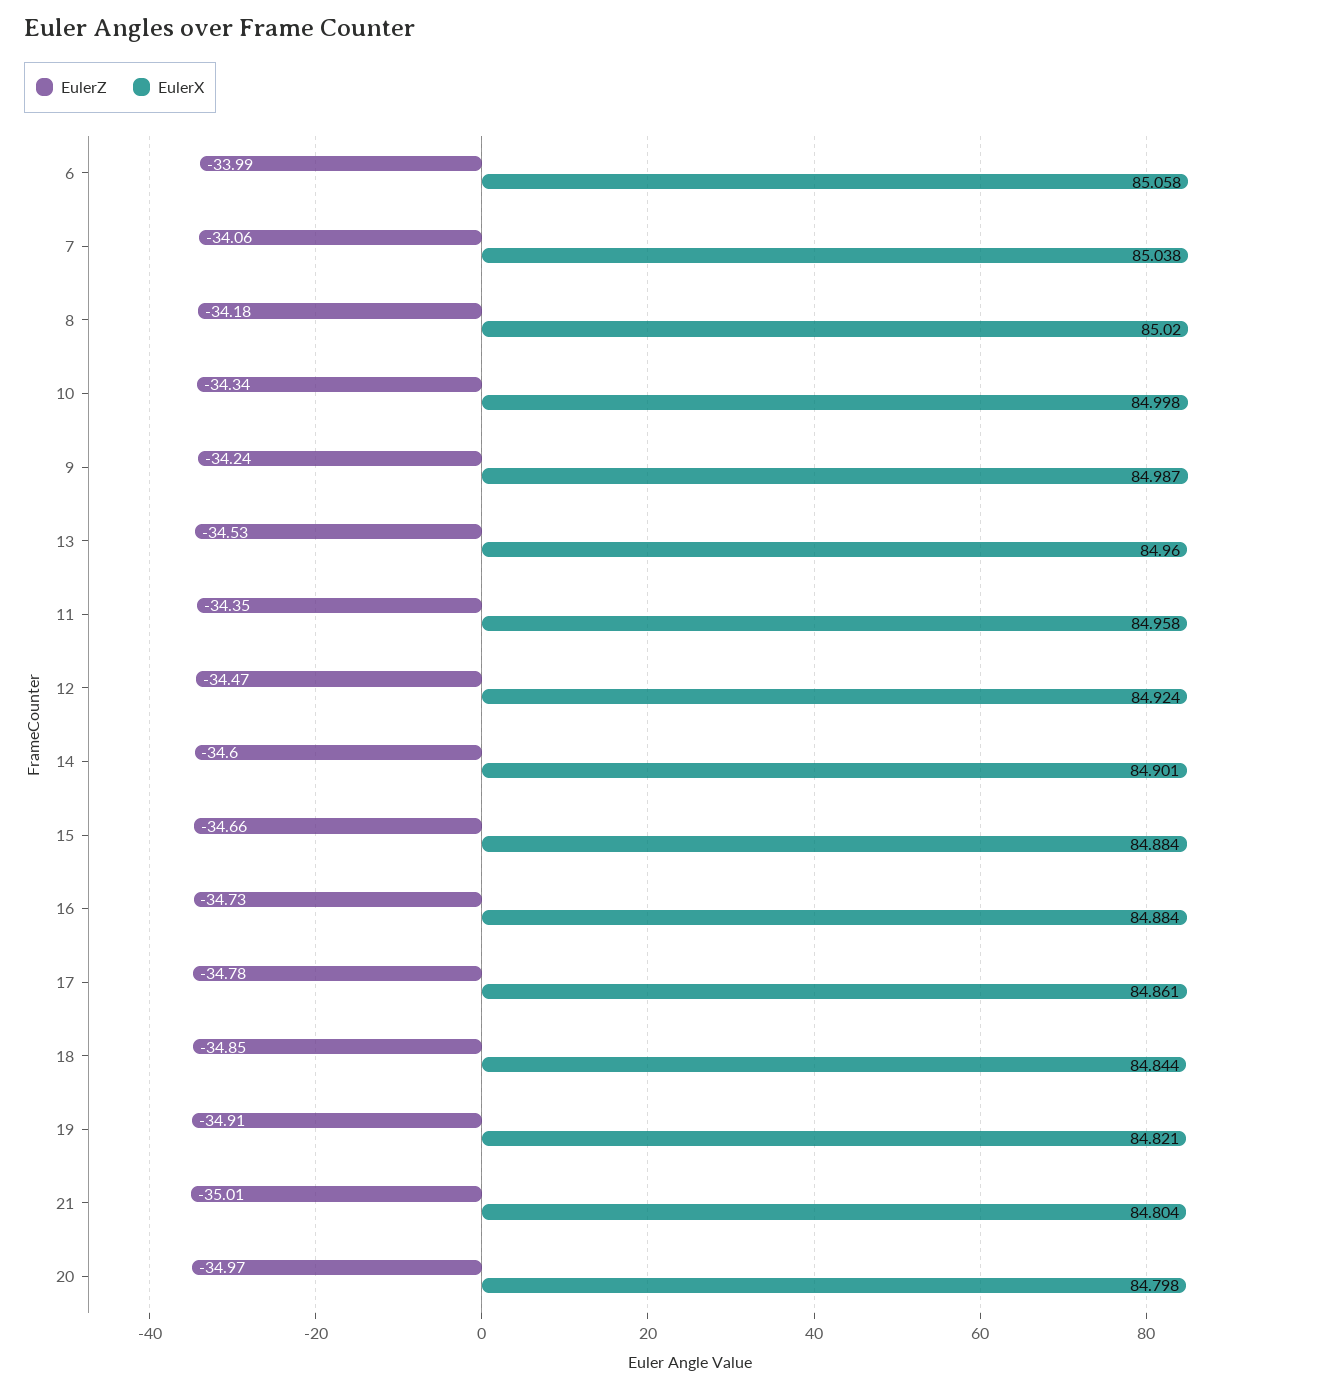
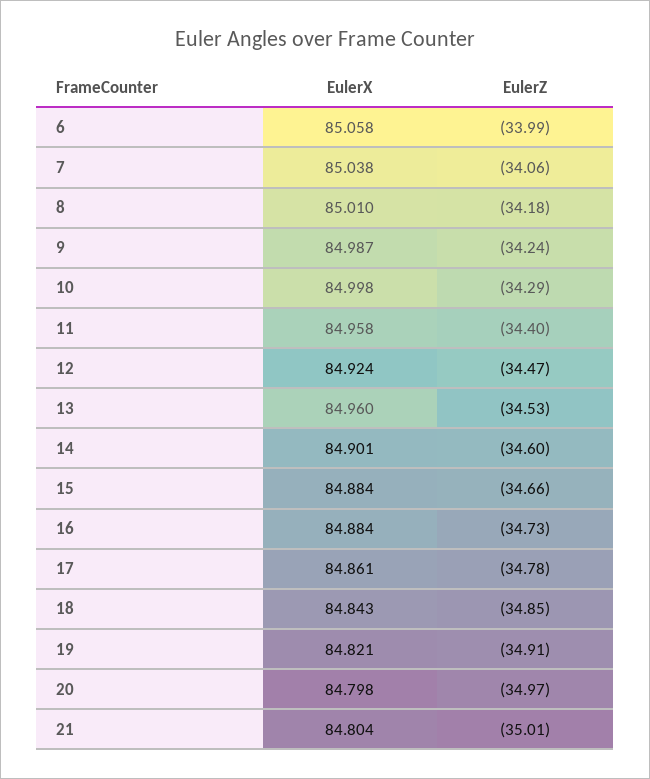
EulerX, 8: 85.02 -> 85.01
EulerZ, 10: -34.34 -> -34.29
EulerZ, 11: -34.35 -> -34.4
EulerX, 18: 84.844 -> 84.843

